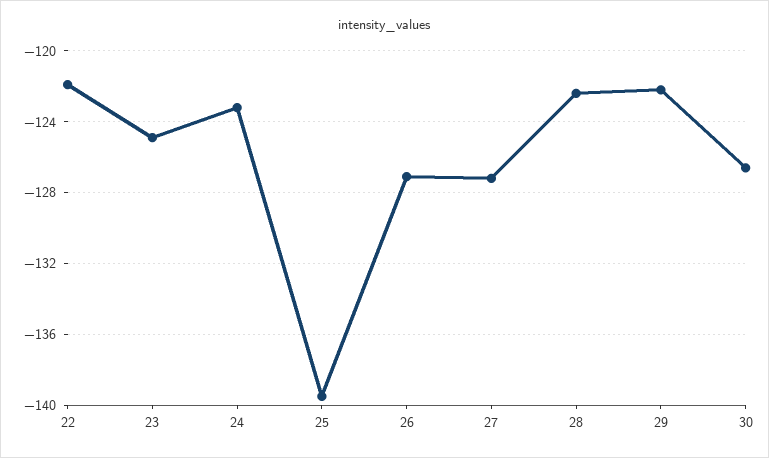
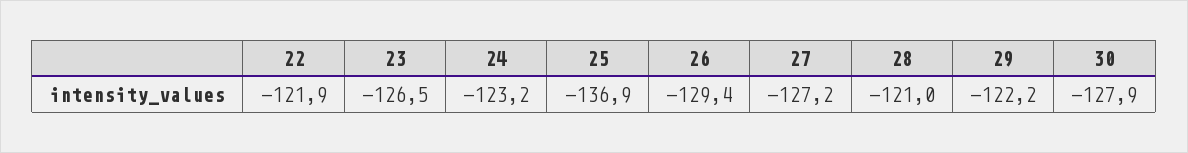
23: -125 -> -126.5
25: -139.5 -> -136.9
26: -127 -> -129.4
28: -122.5 -> -121
30: -126.5 -> -127.9

